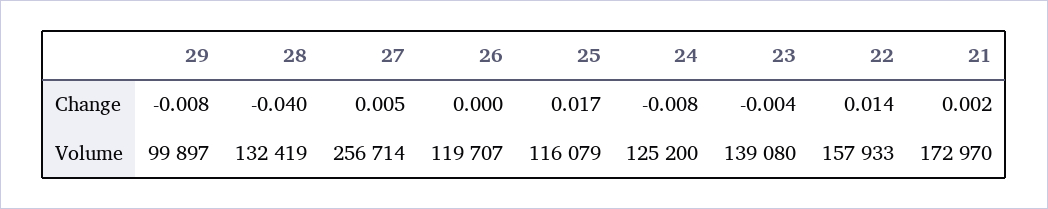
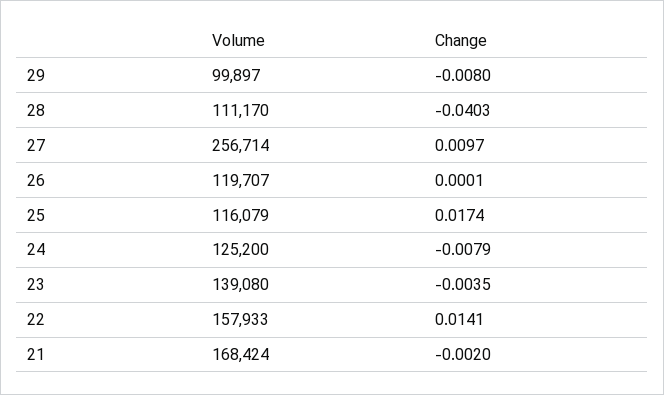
27, Change: 0.005 -> 0.0097
21, Change: 0.002 -> -0.002
28, Volume: 132419 -> 111170
21, Volume: 172970 -> 168424

